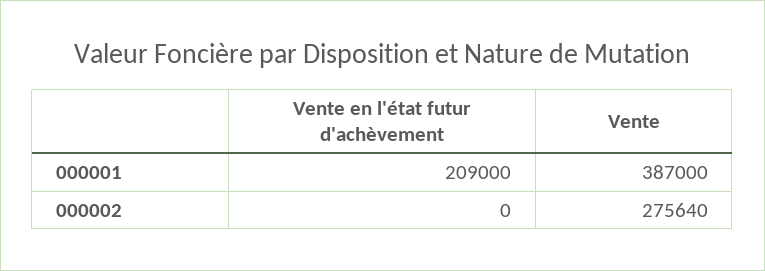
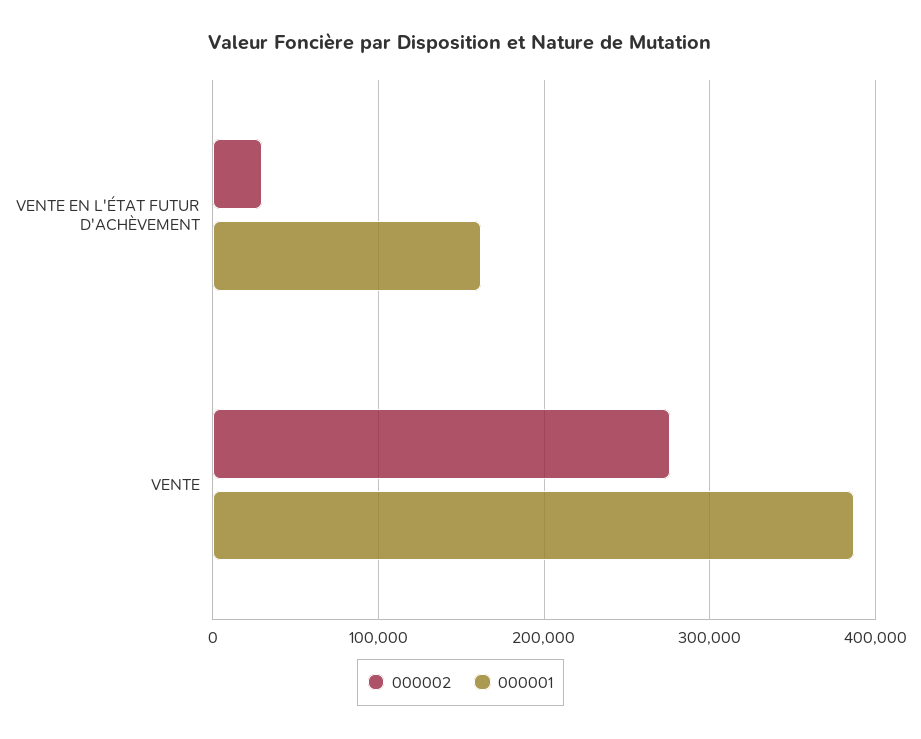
000001, Vente en l'état futur d'achèvement: 209000 -> 160000
000002, Vente en l'état futur d'achèvement: 0 -> 30000

